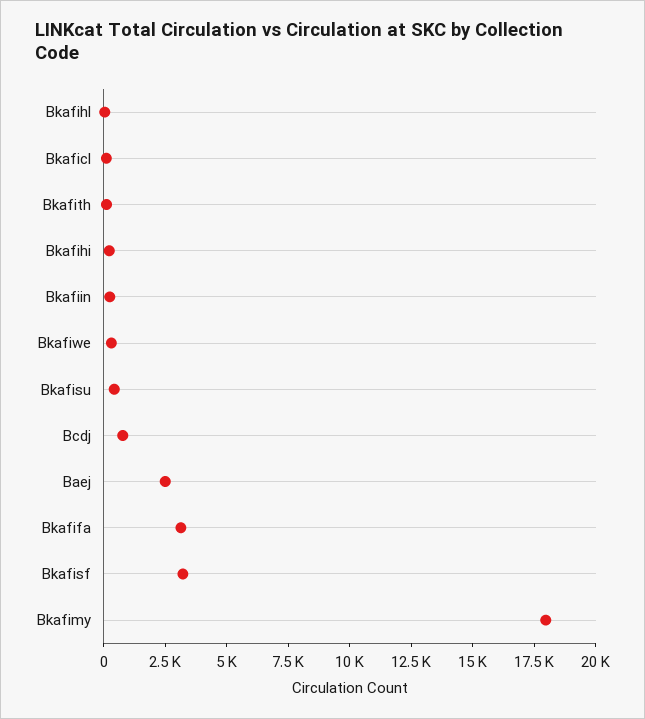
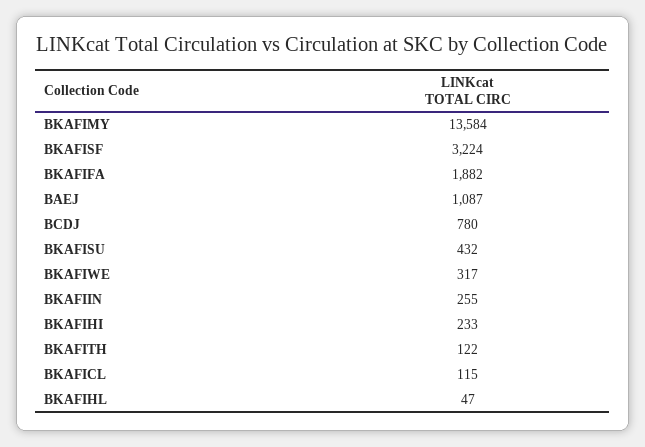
Baej: 2500 -> 1087
Bkafifa: 3000 -> 1882
Bkafimy: 18000 -> 13584

